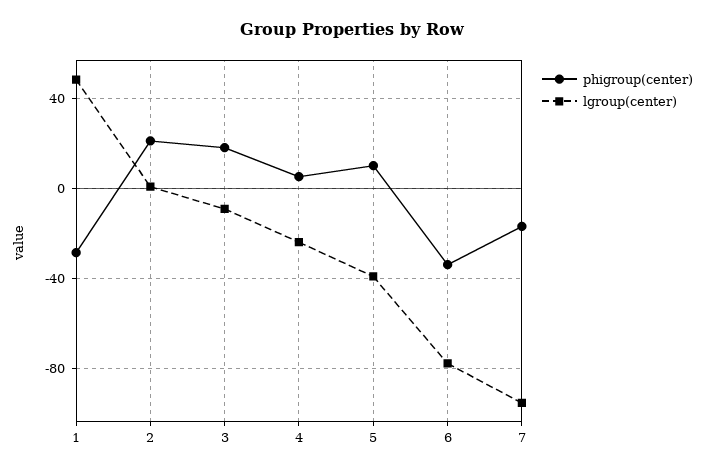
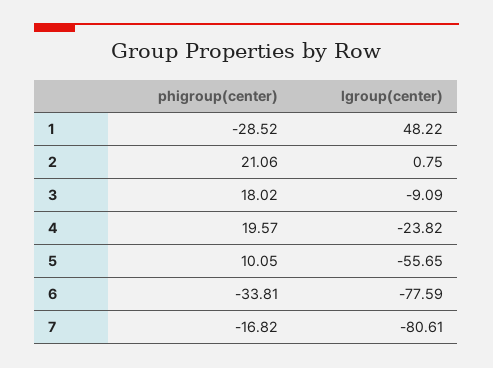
phigroup(center), 4: 5 -> 19.57
lgroup(center), 5: -40 -> -55.65
lgroup(center), 7: -95 -> -80.61

